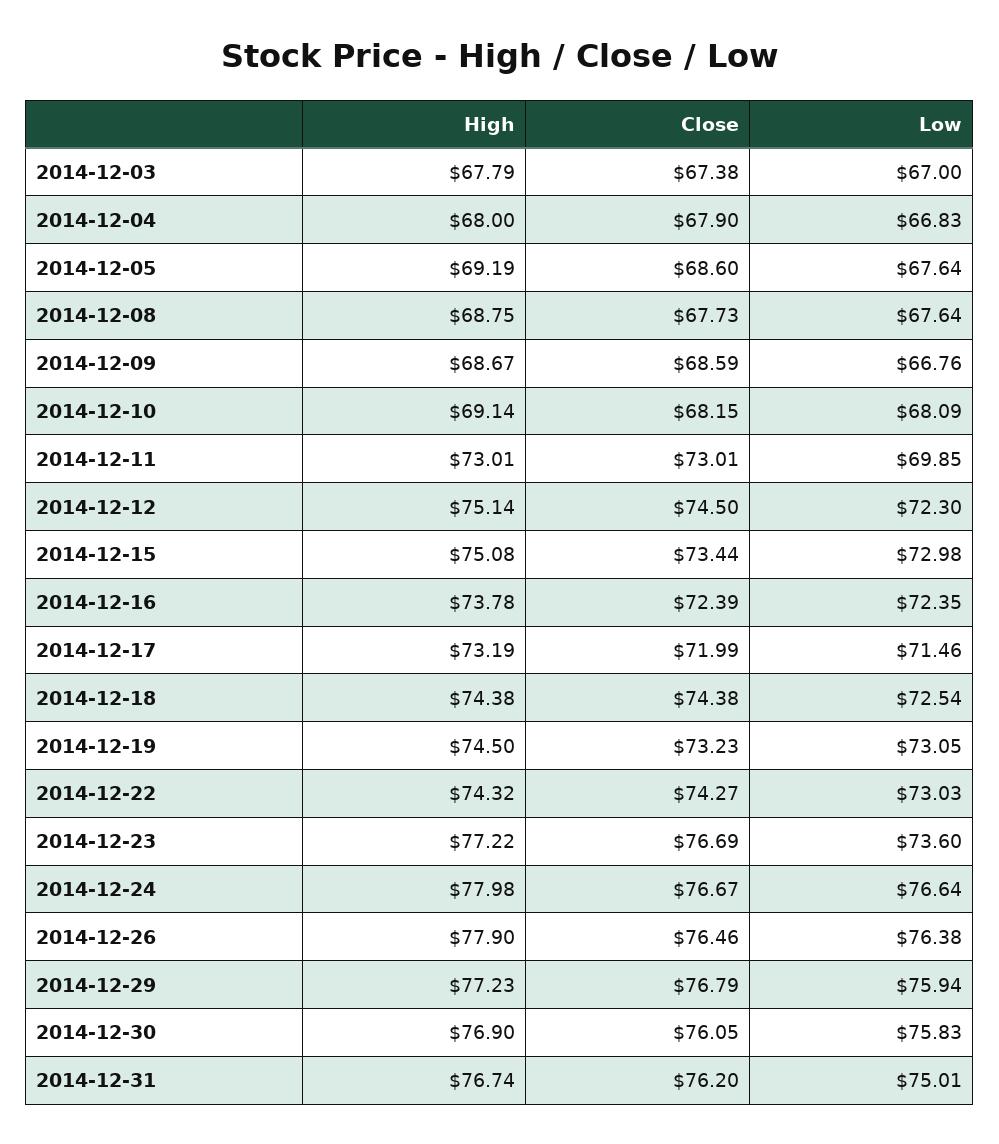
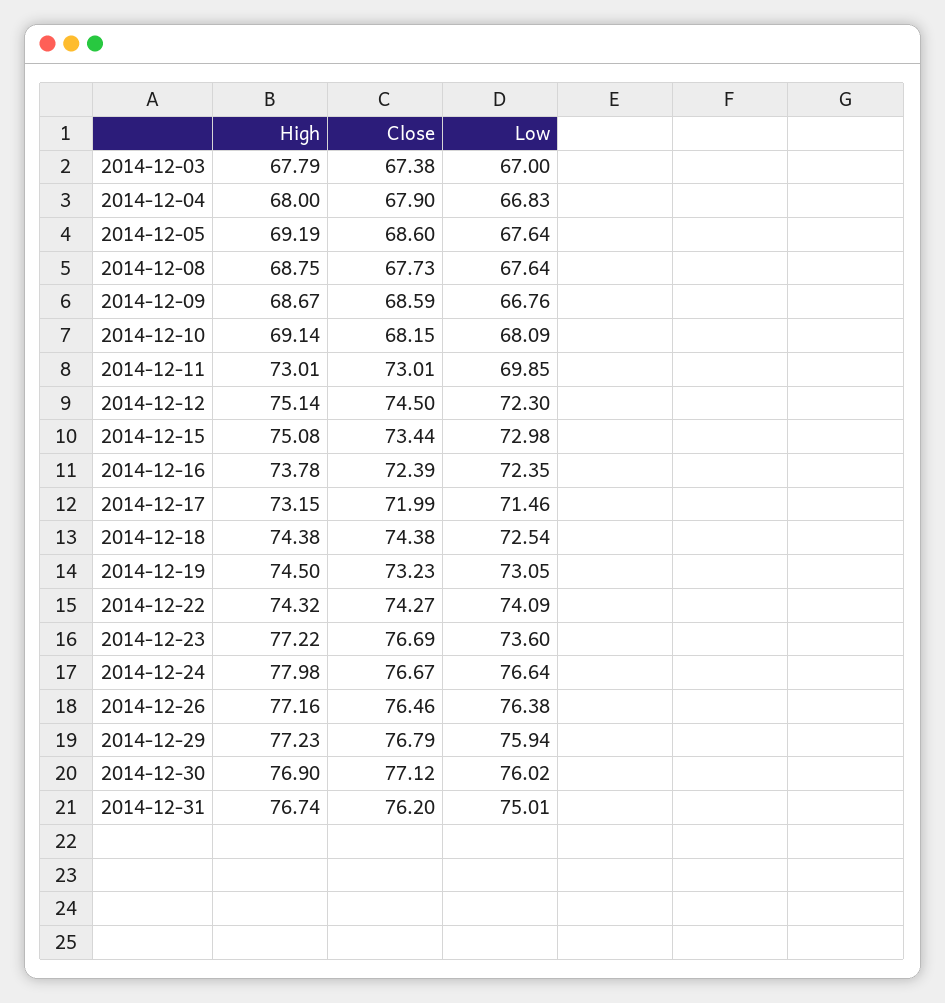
High, 2014-12-17: 73.19 -> 73.15
Low, 2014-12-22: 73.03 -> 74.09
High, 2014-12-26: 77.9 -> 77.16
Close, 2014-12-30: 76.05 -> 77.12
Low, 2014-12-30: 75.83 -> 76.02

